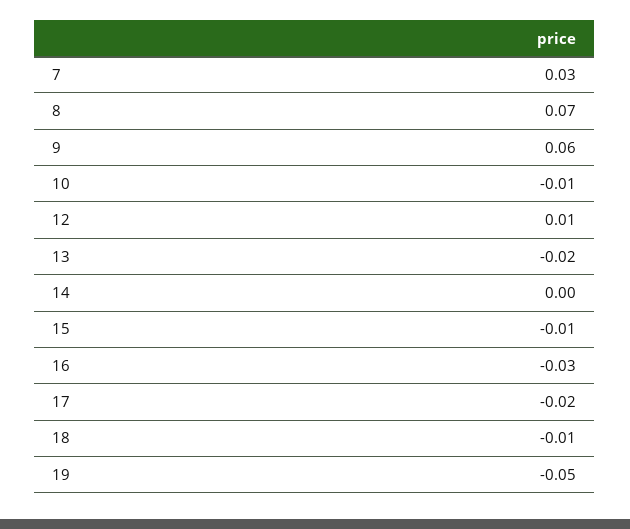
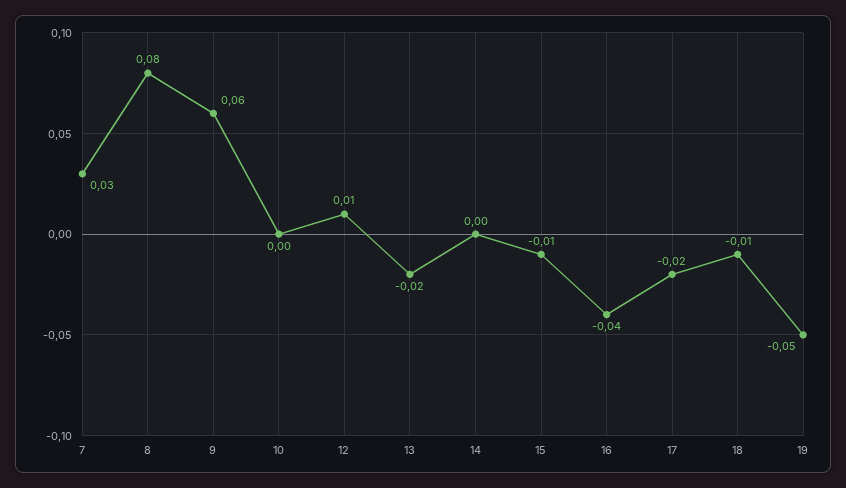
8: 0.07 -> 0.08
10: -0.01 -> 0
16: -0.03 -> -0.04

